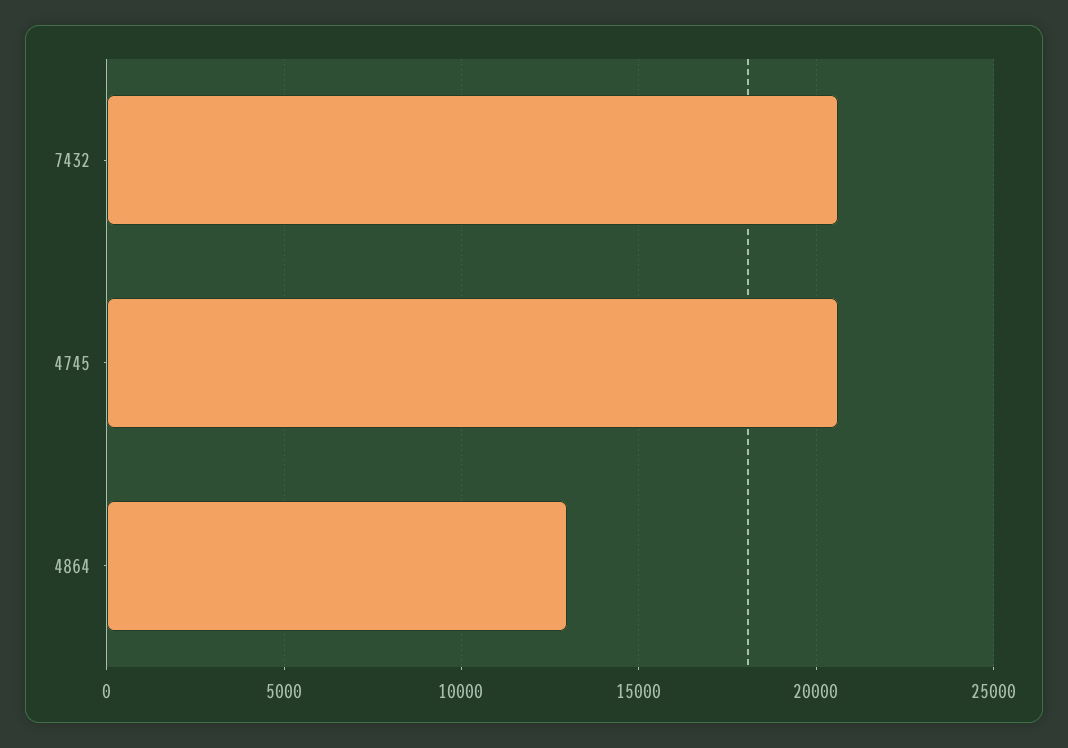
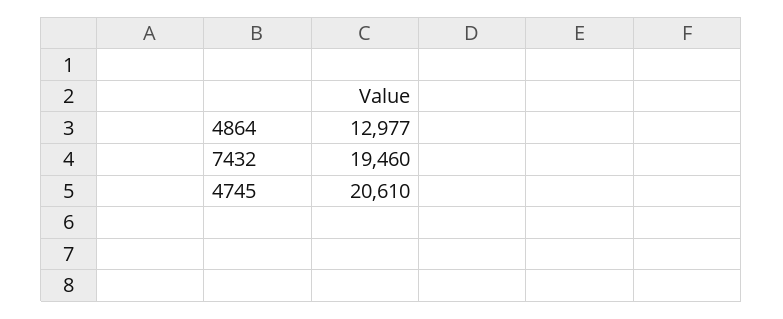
7432: 20500 -> 19460

